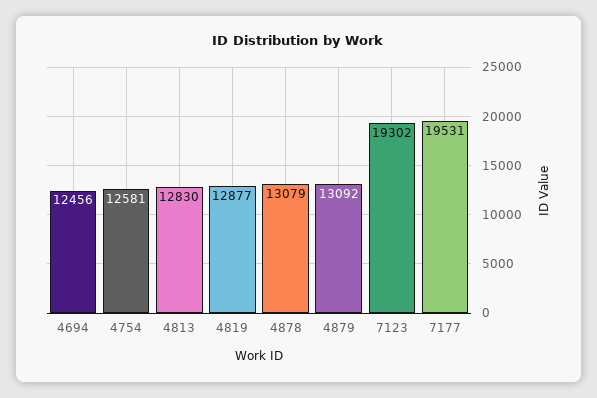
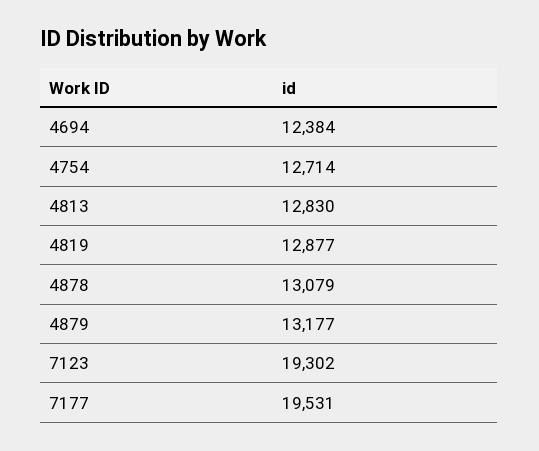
4694: 12456 -> 12384
4754: 12581 -> 12714
4879: 13092 -> 13177

